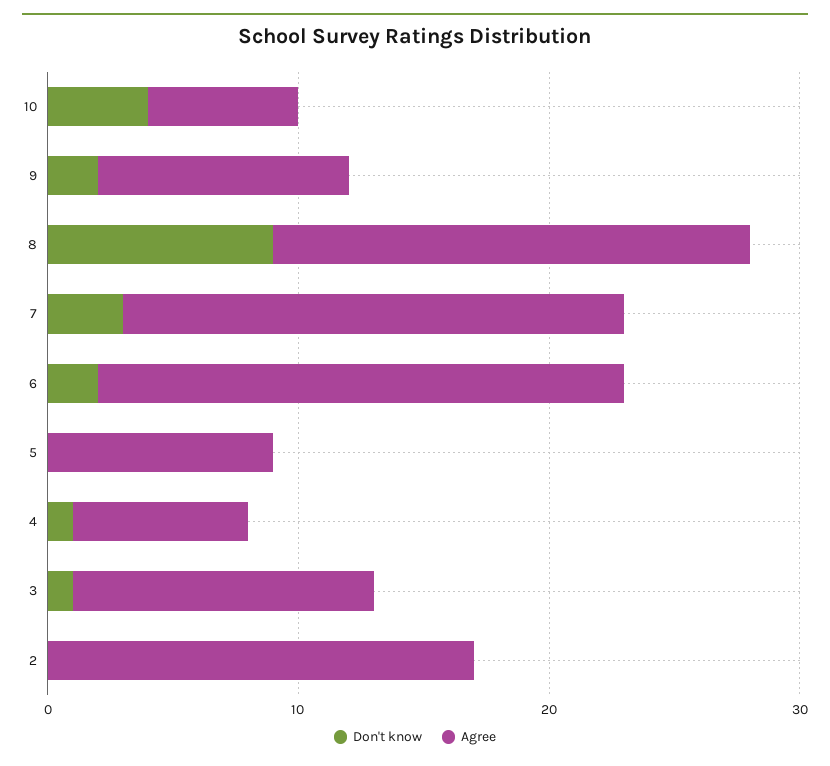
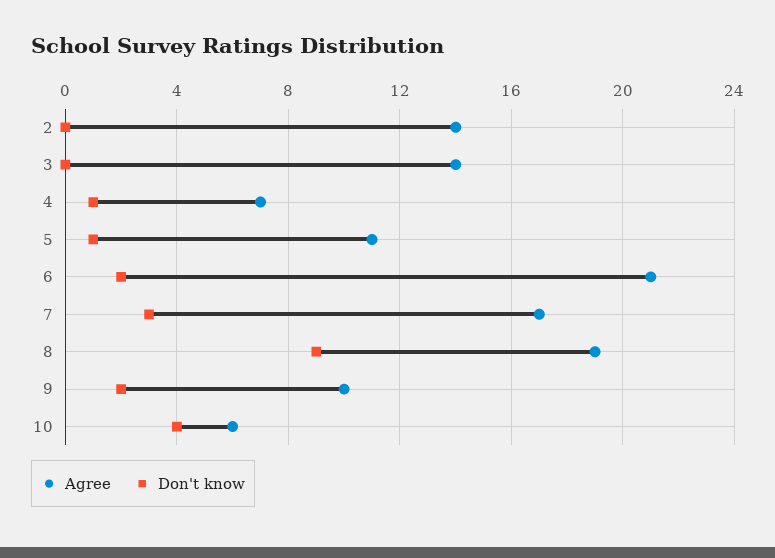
Agree, 7: 20 -> 17
Don't know, 5: 0 -> 1
Agree, 5: 9 -> 11
Don't know, 3: 1 -> 0
Agree, 3: 12 -> 14
Agree, 2: 17 -> 14

